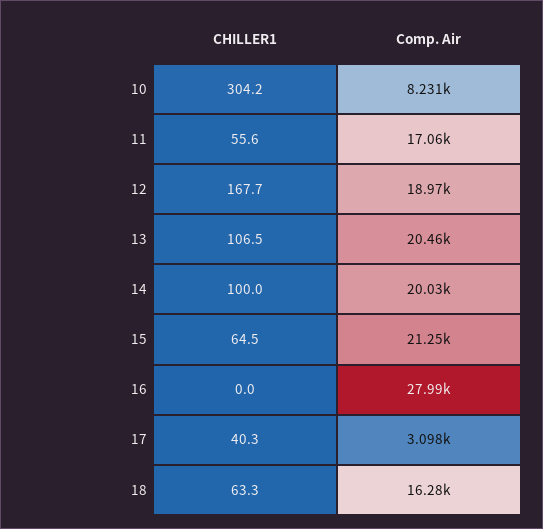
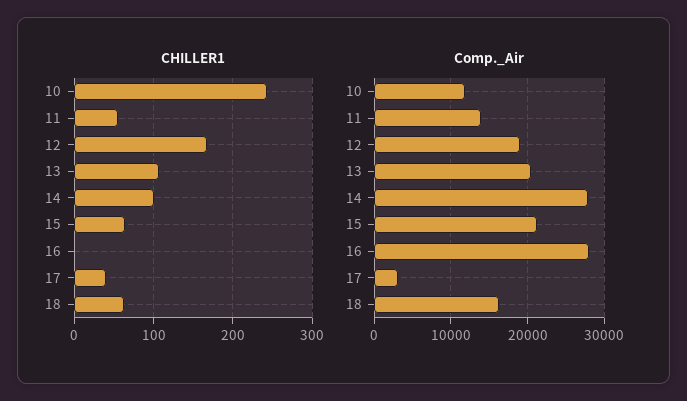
CHILLER1, 10: 304.2 -> 240
Comp. Air, 10: 8231 -> 12000
Comp. Air, 11: 17060 -> 14000
Comp. Air, 14: 20030 -> 28000

